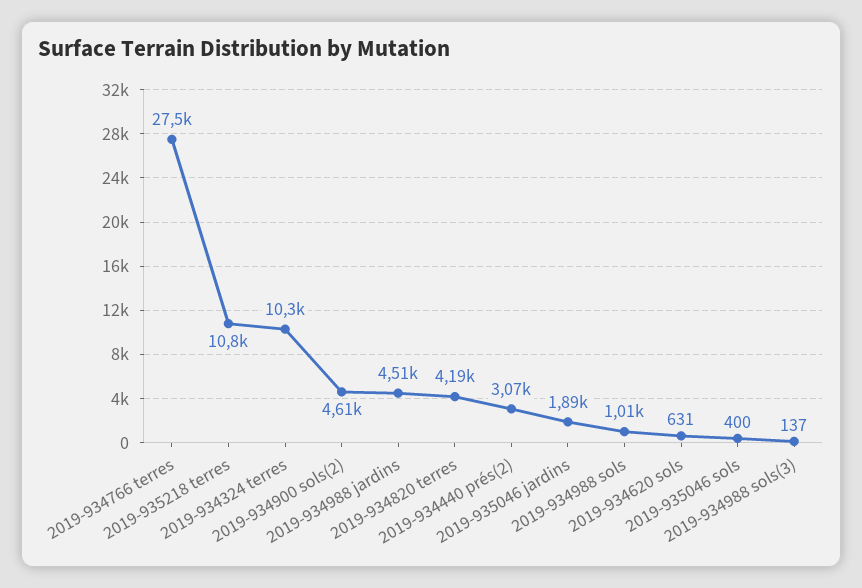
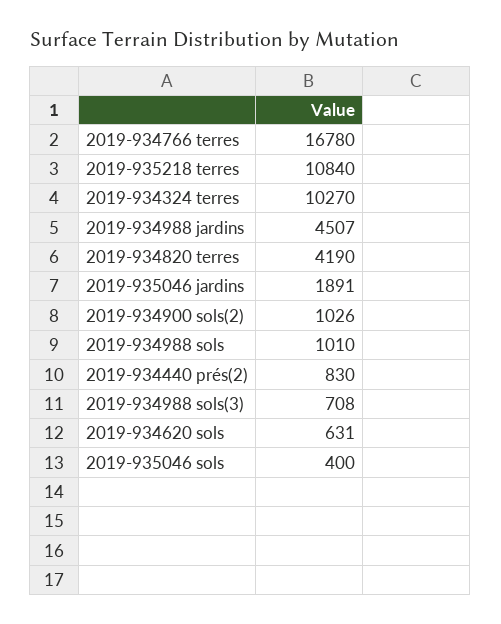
2019-934766 terres: 27500 -> 16780
2019-934900 sols(2): 4610 -> 1026
2019-934440 prés(2): 3070 -> 830
2019-934988 sols(3): 137 -> 708

